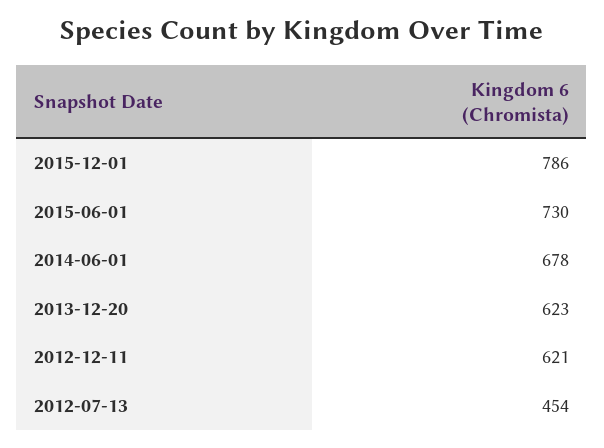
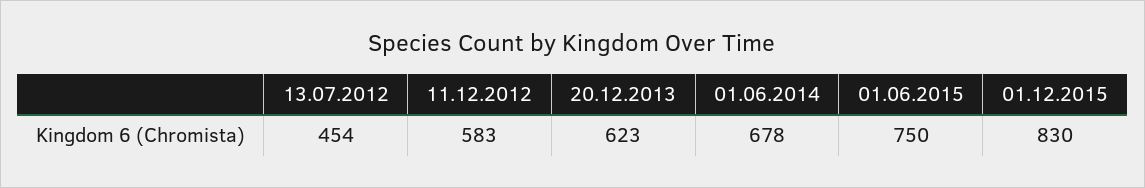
2015-12-01: 786 -> 830
2015-06-01: 730 -> 750
2012-12-11: 621 -> 583

